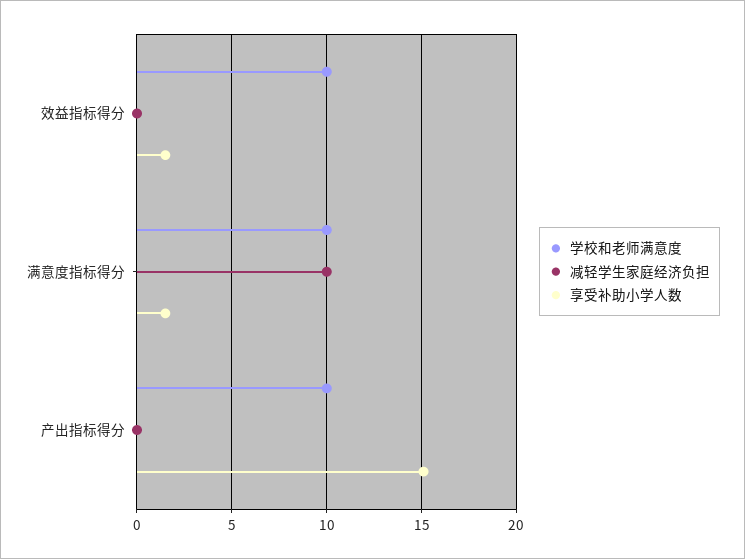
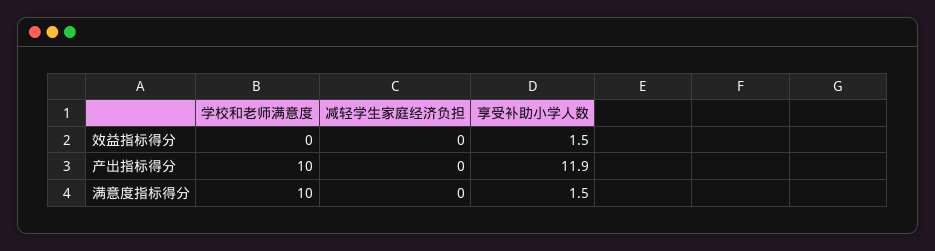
学校和老师满意度, 效益指标得分: 10 -> 0
减轻学生家庭经济负担, 满意度指标得分: 10 -> 0
享受补助小学人数, 产出指标得分: 15 -> 11.9

